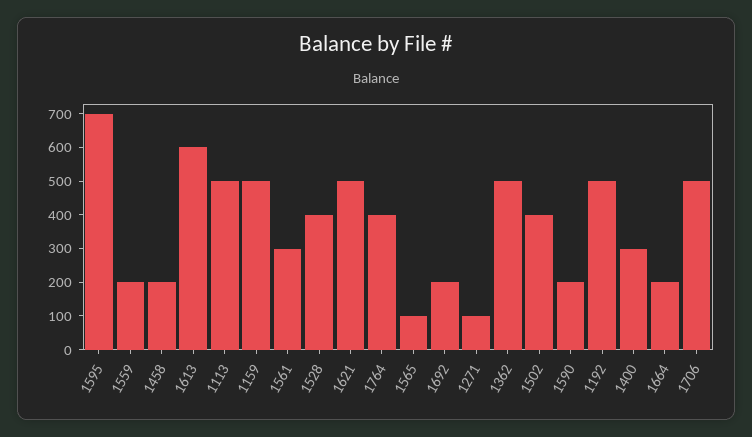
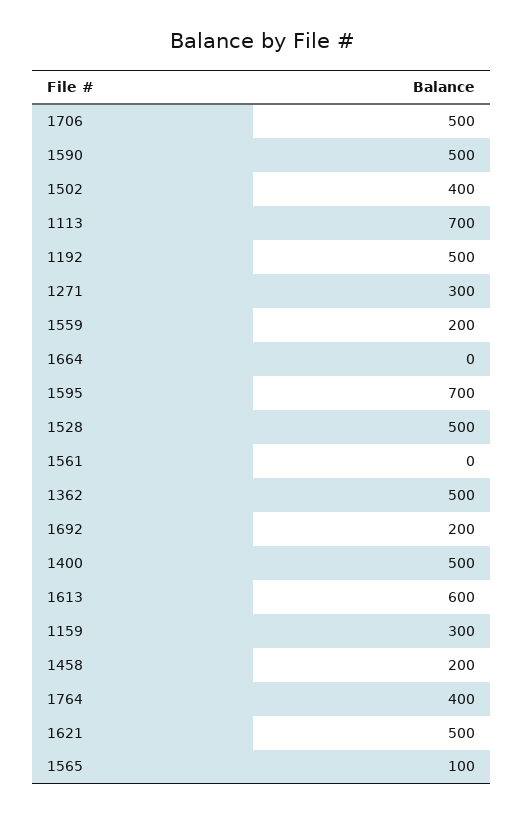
1113: 500 -> 700
1159: 500 -> 300
1561: 300 -> 0
1528: 400 -> 500
1271: 100 -> 300
1590: 200 -> 500
1400: 300 -> 500
1664: 200 -> 0

